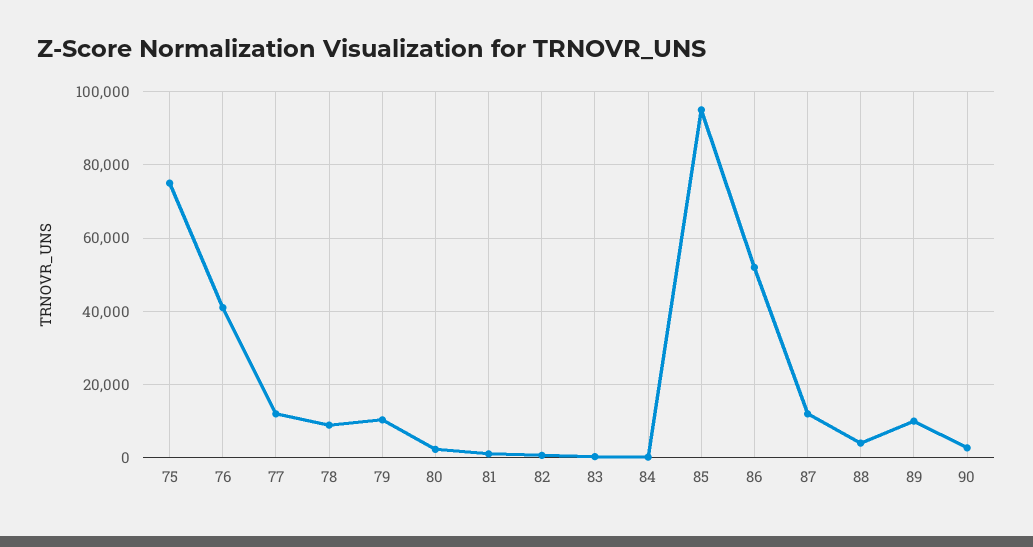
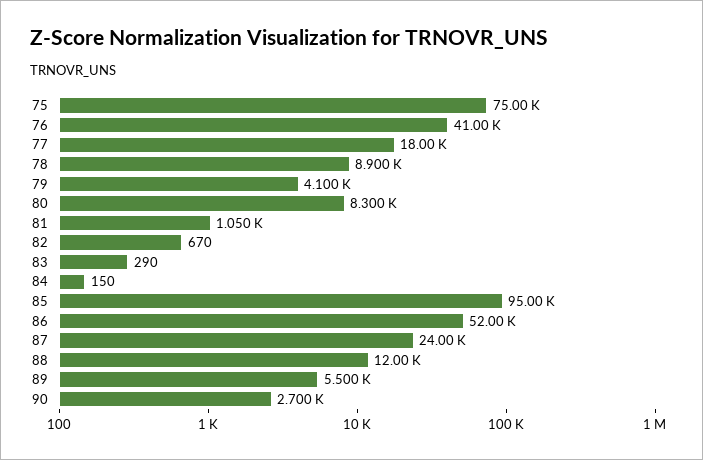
77: 12000 -> 18000
79: 10000 -> 4100
80: 2000 -> 8300
87: 12000 -> 24000
88: 4000 -> 12000
89: 10000 -> 5500

